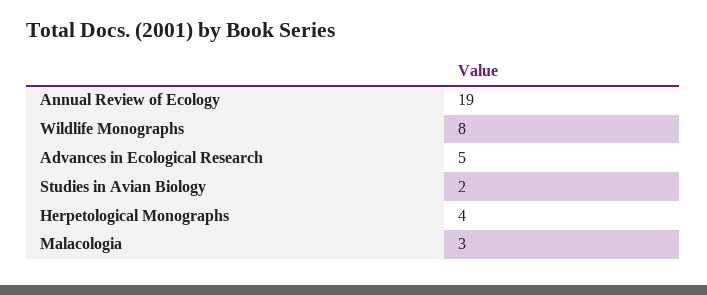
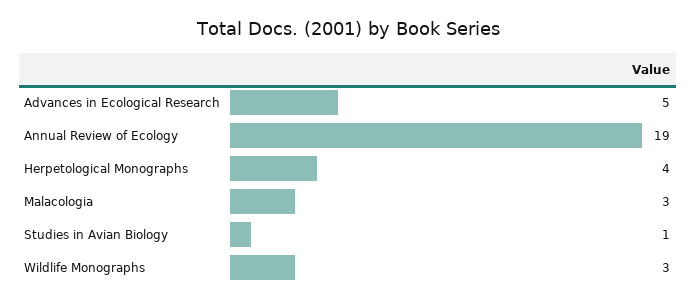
Wildlife Monographs: 8 -> 3
Studies in Avian Biology: 2 -> 1

